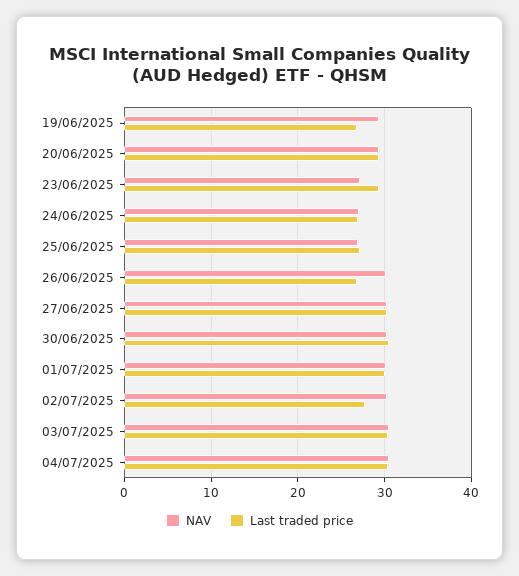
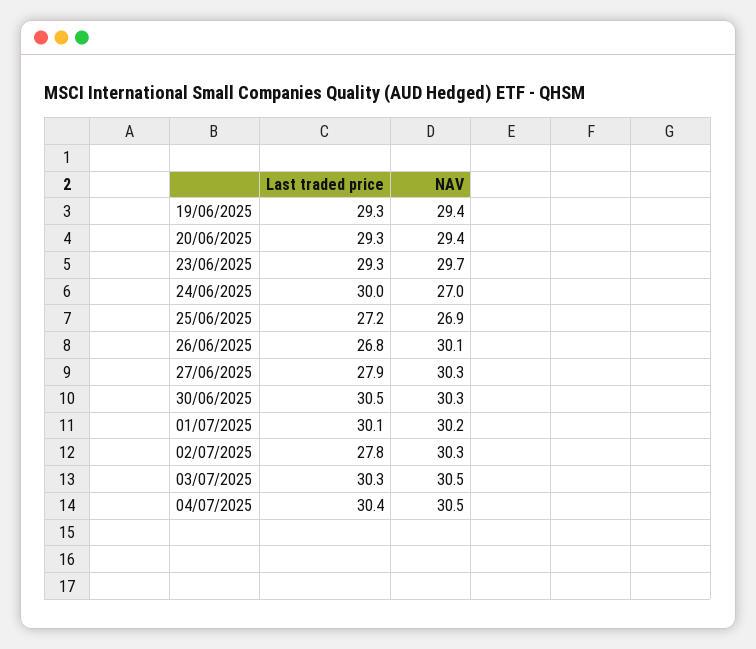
Last traded price, 19/06/2025: 27 -> 29.3
NAV, 23/06/2025: 27 -> 29.7
Last traded price, 24/06/2025: 27 -> 30
Last traded price, 27/06/2025: 30 -> 27.9

